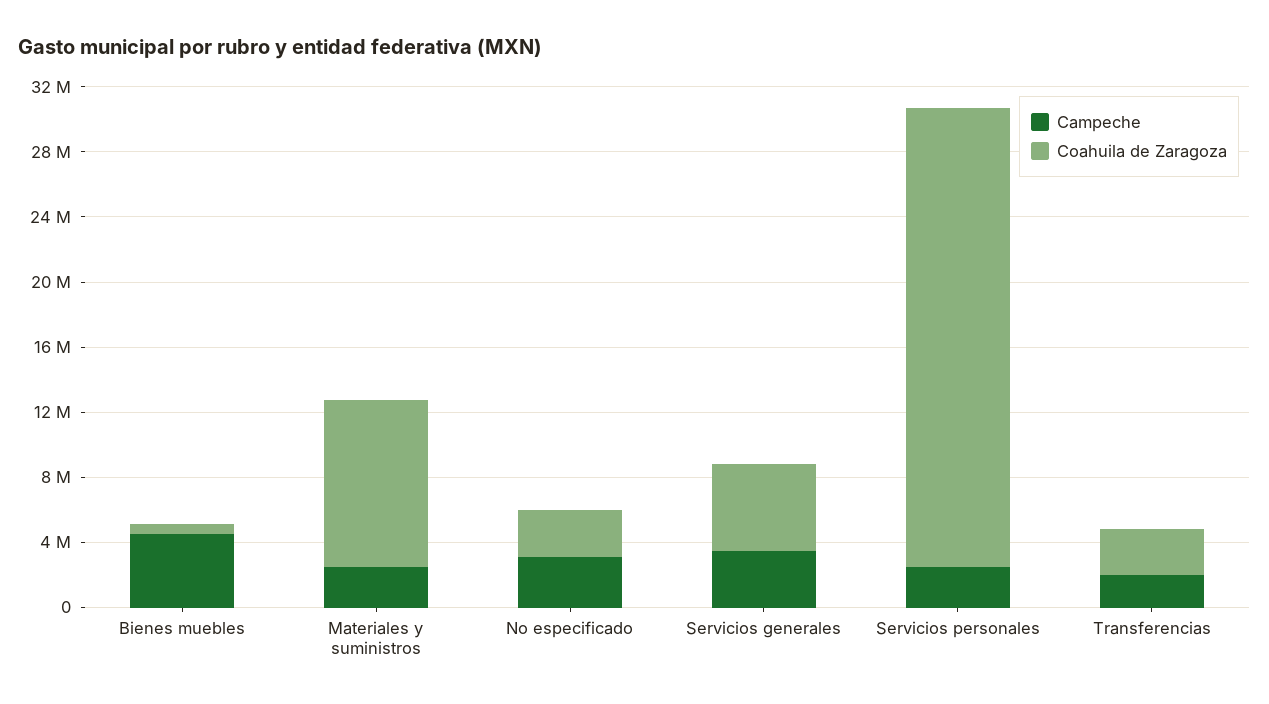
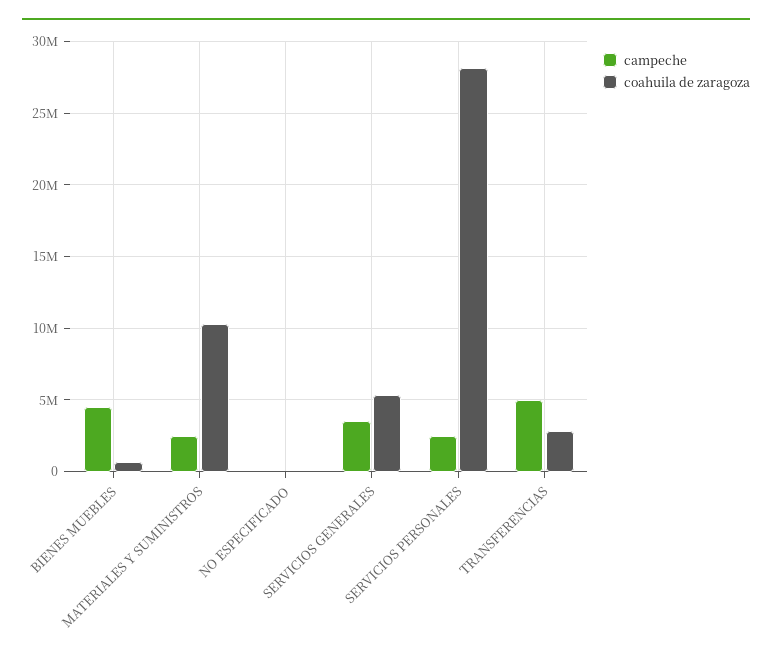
Campeche, No especificado: 3000000 -> 0
Coahuila de Zaragoza, No especificado: 3000000 -> 0
Campeche, Transferencias: 2000000 -> 5000000

